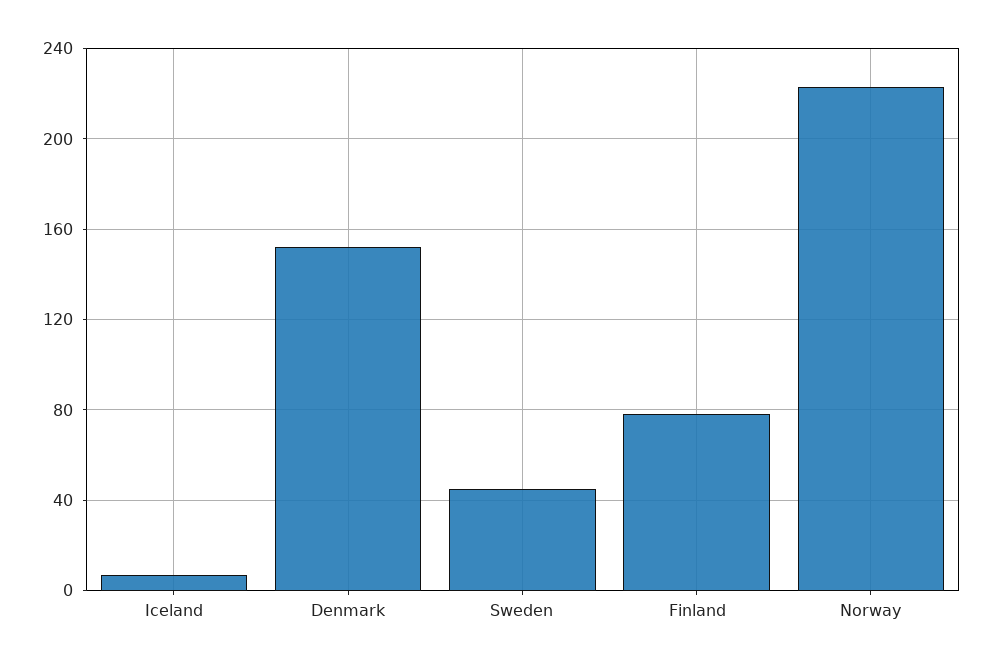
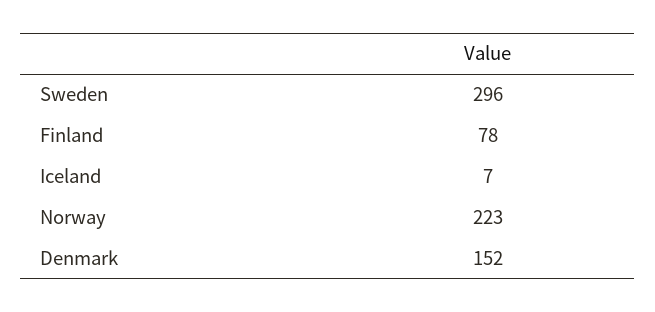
Sweden: 45 -> 296

